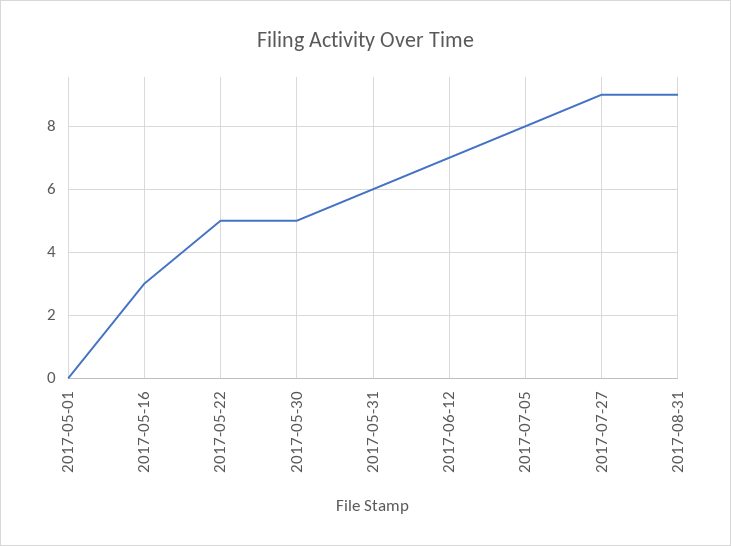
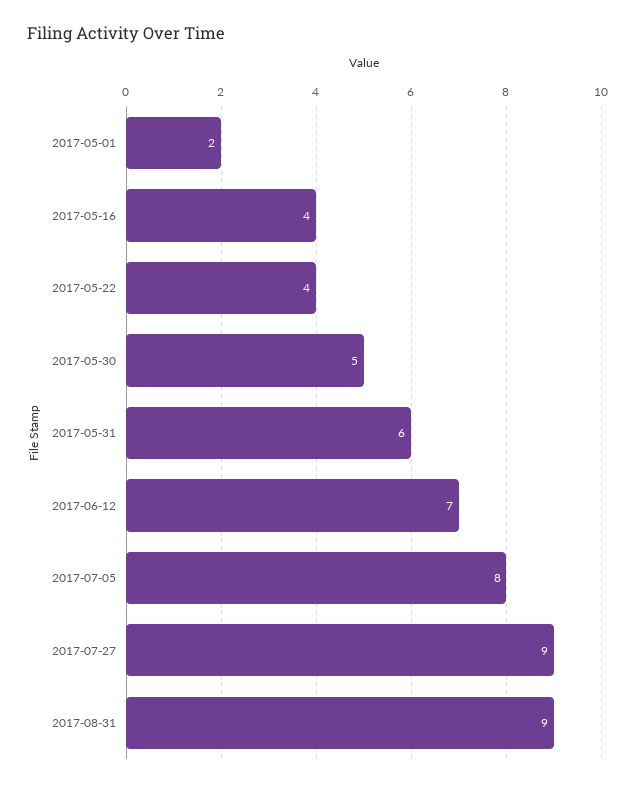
2017-05-01: 0 -> 2
2017-05-16: 3 -> 4
2017-05-22: 5 -> 4

